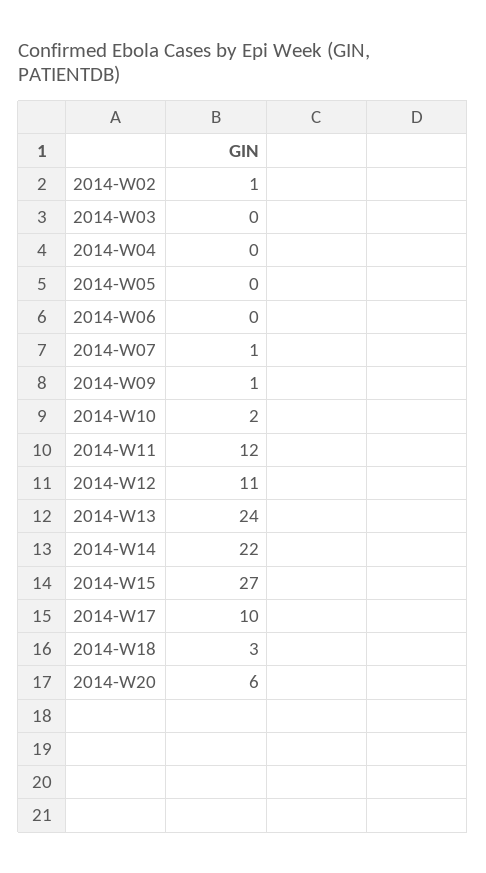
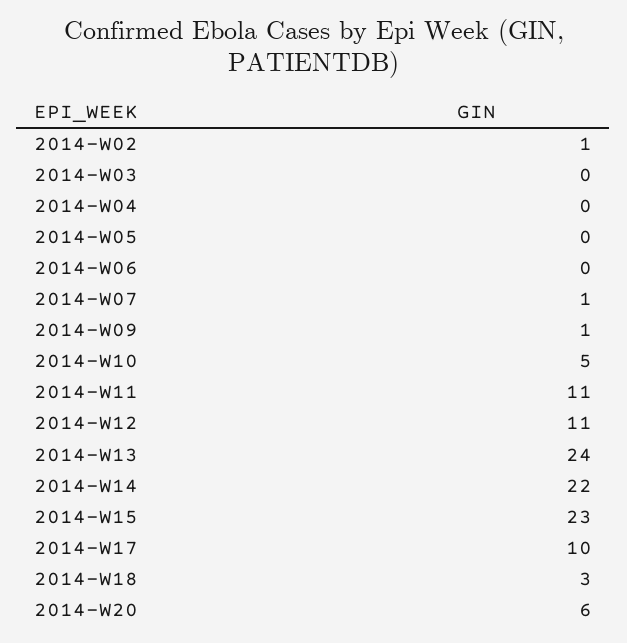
2014-W10: 2 -> 5
2014-W11: 12 -> 11
2014-W15: 27 -> 23

